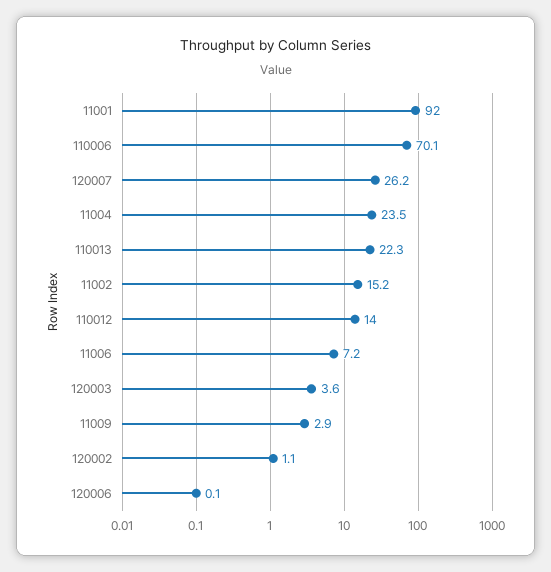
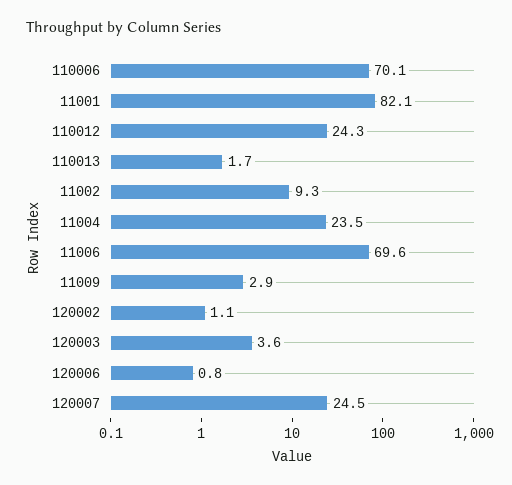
11001: 92 -> 82.1
120007: 26.2 -> 24.5
110013: 22.3 -> 1.7
11002: 15.2 -> 9.3
110012: 14 -> 24.3
11006: 7.2 -> 69.6
120006: 0.1 -> 0.8

